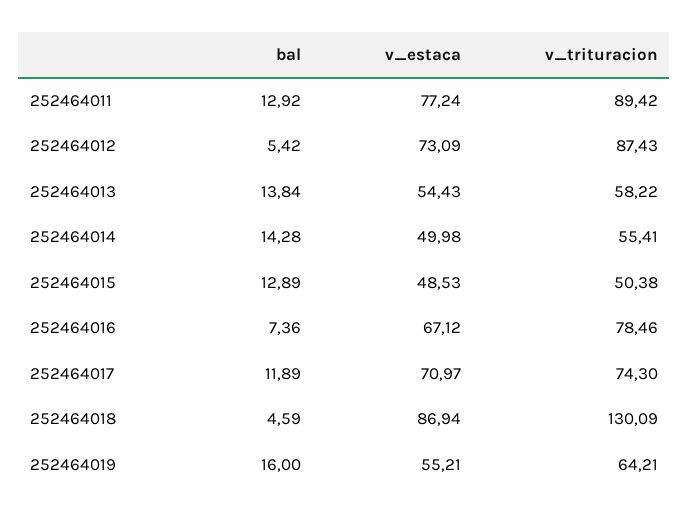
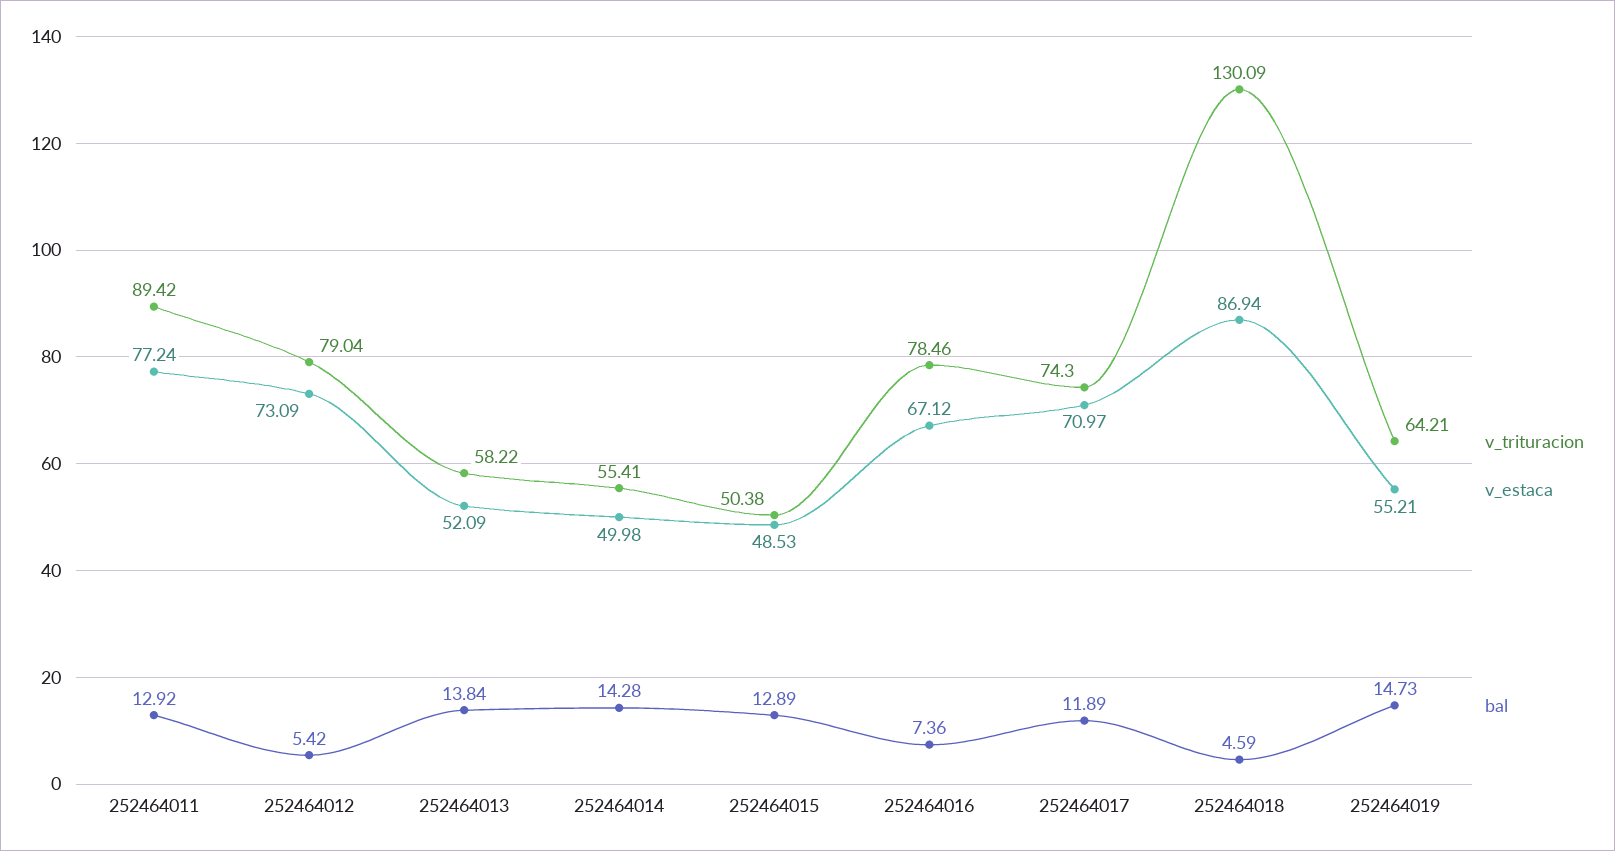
v_trituracion, 252464012: 87.43 -> 79.04
v_estaca, 252464013: 54.43 -> 52.09
bal, 252464019: 16 -> 14.73

